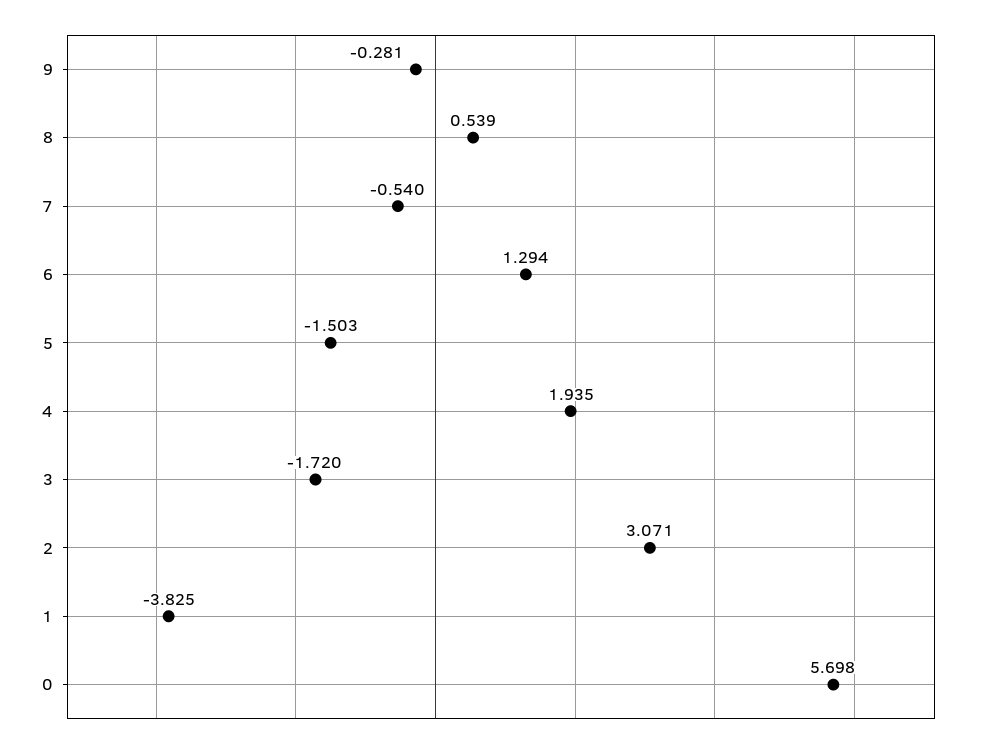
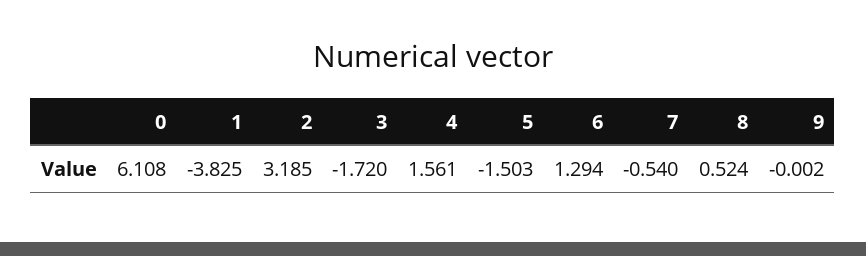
9: -0.281 -> -0.002
8: 0.539 -> 0.524
4: 1.935 -> 1.561
2: 3.071 -> 3.185
0: 5.698 -> 6.108

